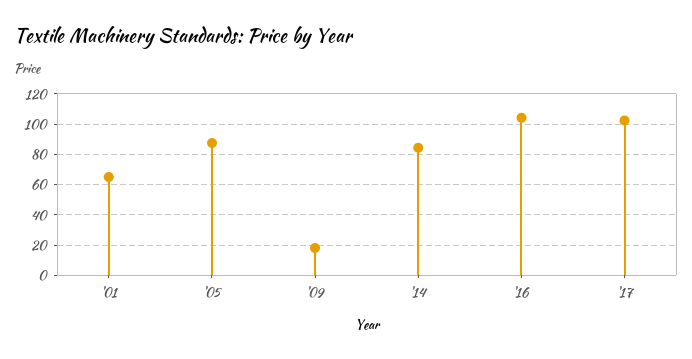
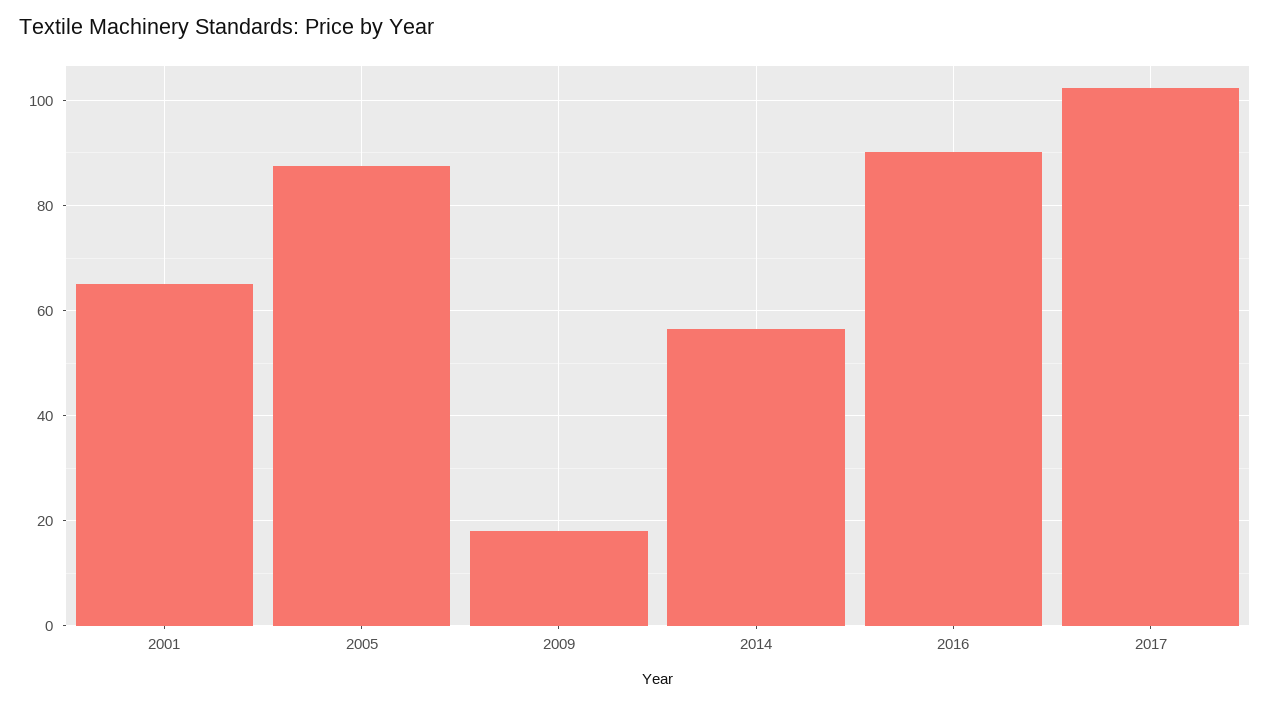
'14: 85 -> 56
'16: 105 -> 90

